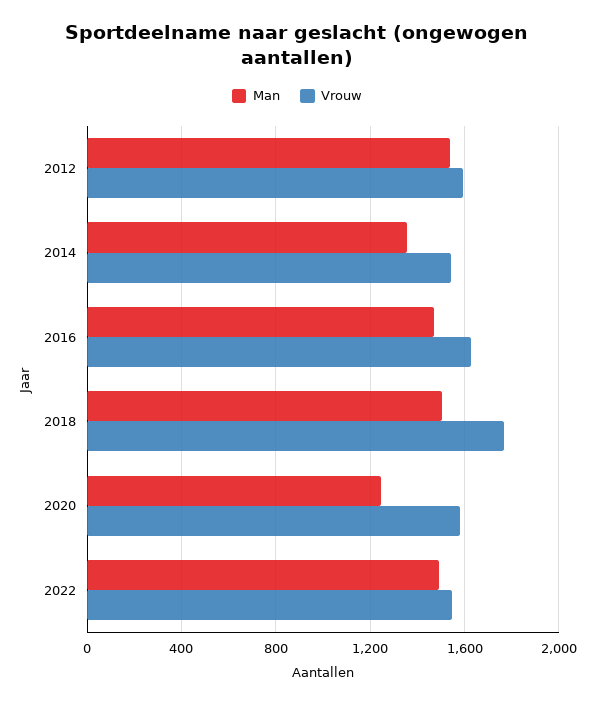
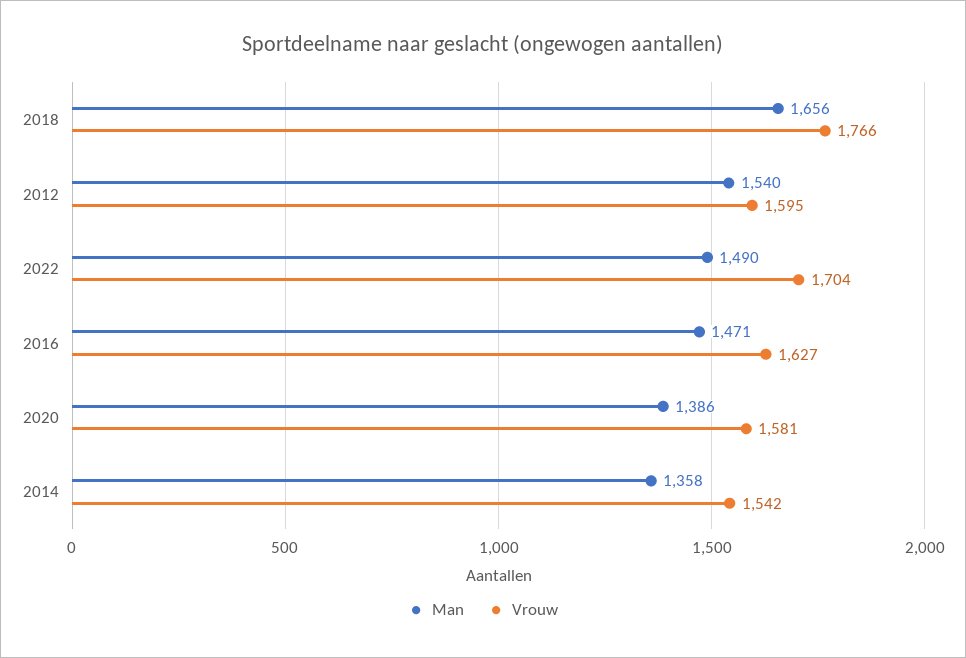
Man, 2018: 1500 -> 1656
Man, 2020: 1250 -> 1386
Vrouw, 2022: 1550 -> 1704

